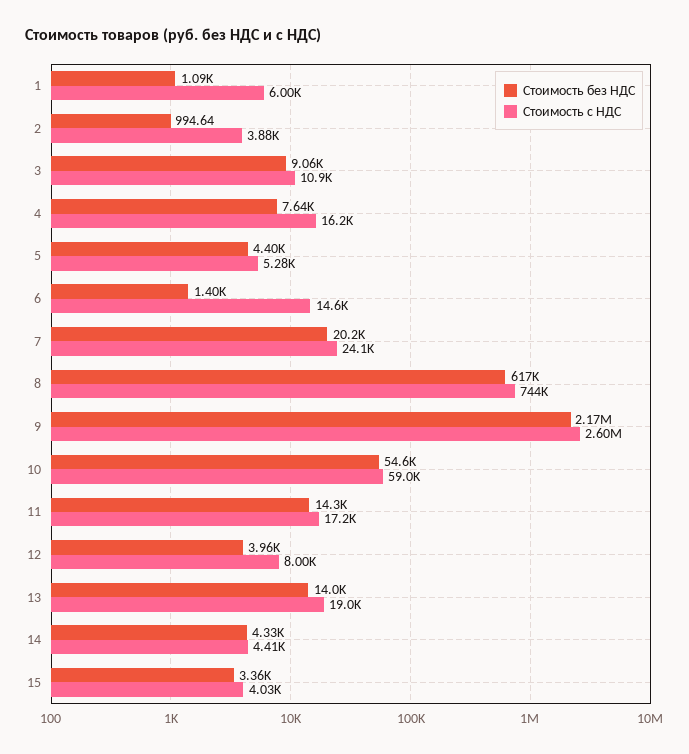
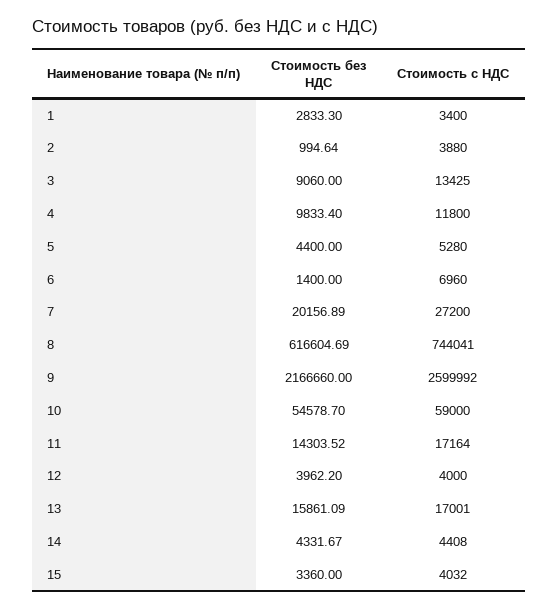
Стоимость без НДС, 1: 1090 -> 2833.3
Стоимость с НДС, 1: 6000 -> 3400
Стоимость с НДС, 3: 10900 -> 13425
Стоимость без НДС, 4: 7640 -> 9833.4
Стоимость с НДС, 4: 16200 -> 11800
Стоимость с НДС, 6: 14600 -> 6960
Стоимость с НДС, 7: 24100 -> 27200
Стоимость с НДС, 12: 8000 -> 4000
Стоимость без НДС, 13: 14000 -> 15861.09
Стоимость с НДС, 13: 19000 -> 17001

